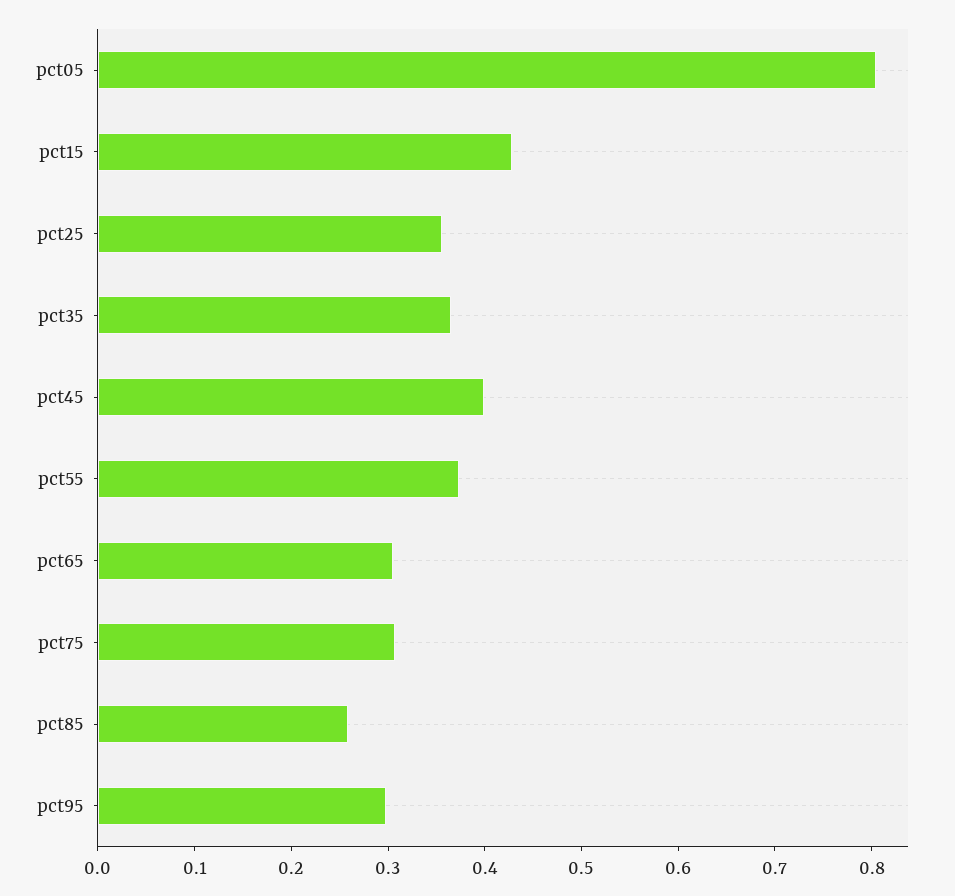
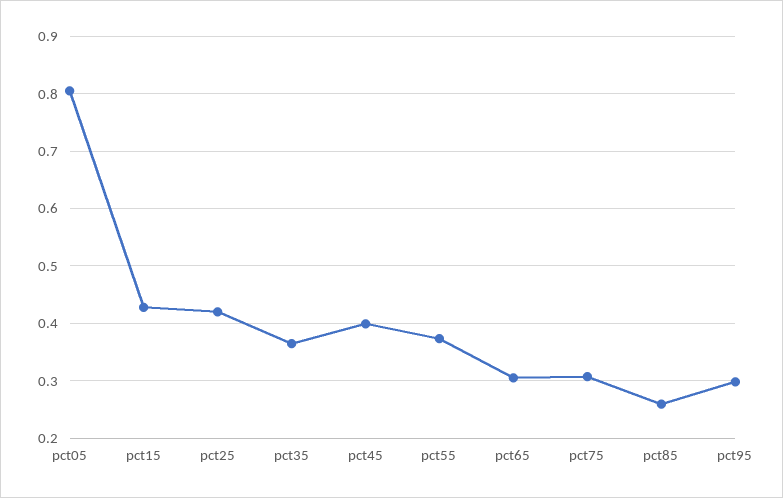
pct25: 0.36 -> 0.42

